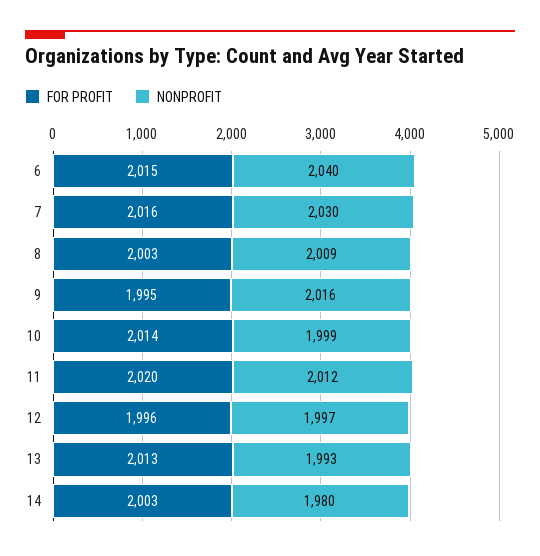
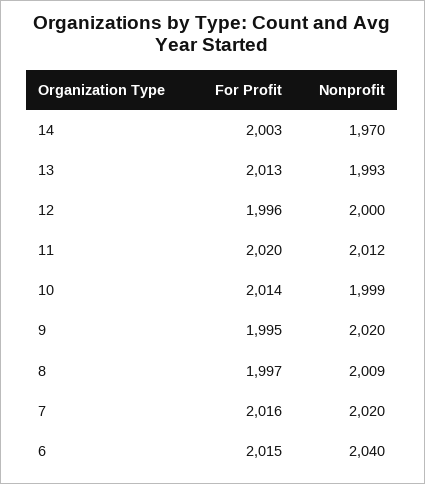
NONPROFIT, 7: 2030 -> 2020
FOR PROFIT, 8: 2003 -> 1997
NONPROFIT, 9: 2016 -> 2020
NONPROFIT, 12: 1997 -> 2000
NONPROFIT, 14: 1980 -> 1970

